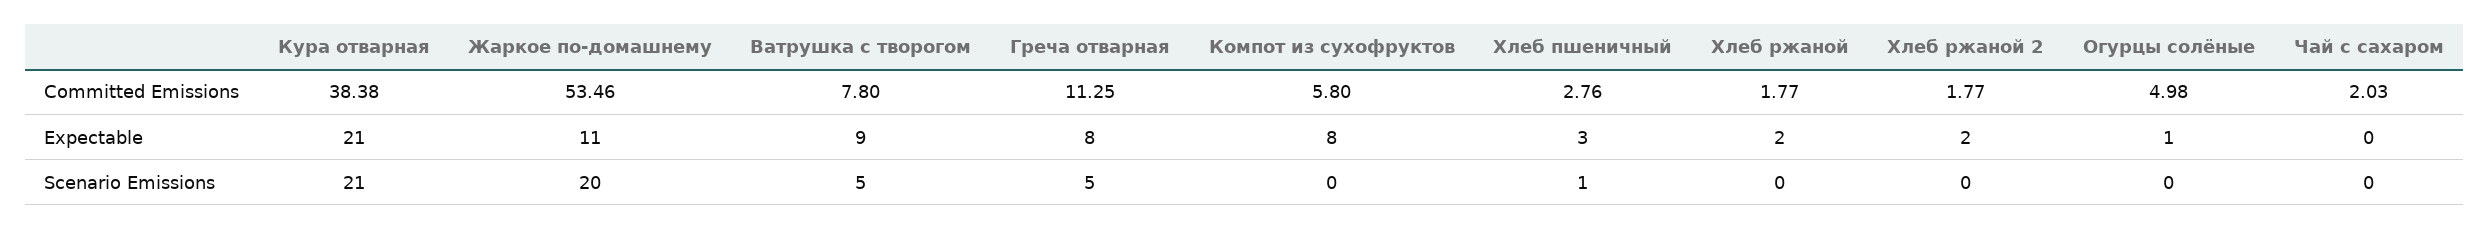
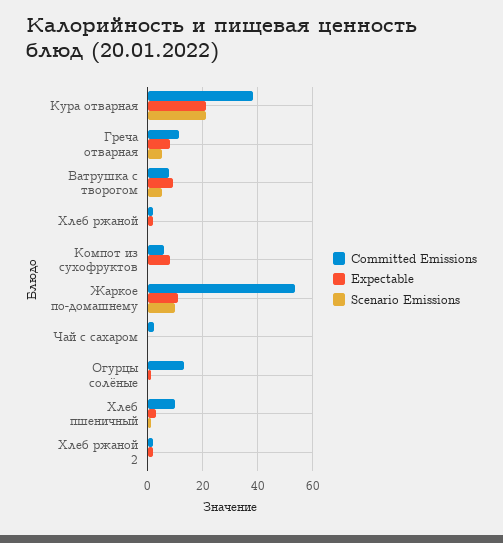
Committed Emissions, Хлеб пшеничный: 2.76 -> 10
Committed Emissions, Огурцы солёные: 4.98 -> 12.5
Scenario Emissions, Жаркое по-домашнему: 20 -> 10

